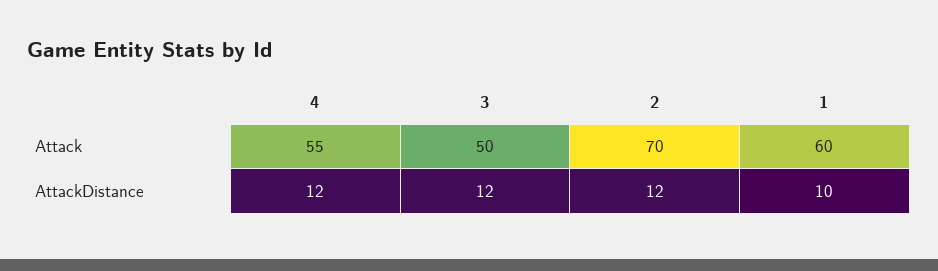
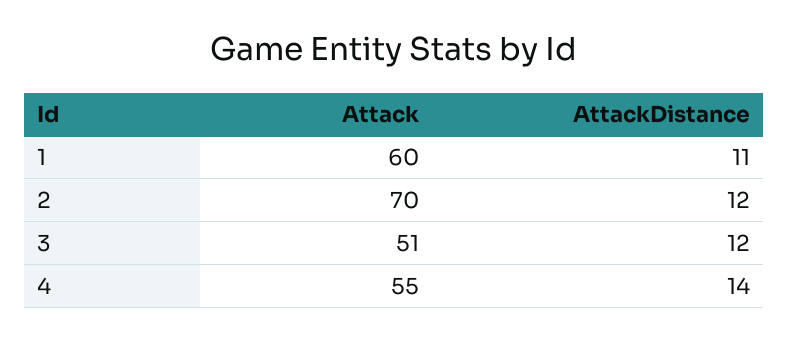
3, Attack: 50 -> 51
4, AttackDistance: 12 -> 14
1, AttackDistance: 10 -> 11

